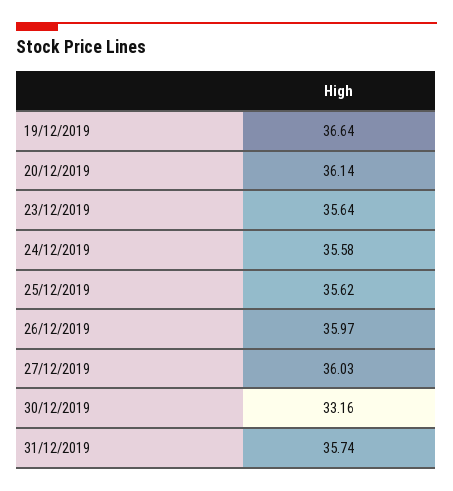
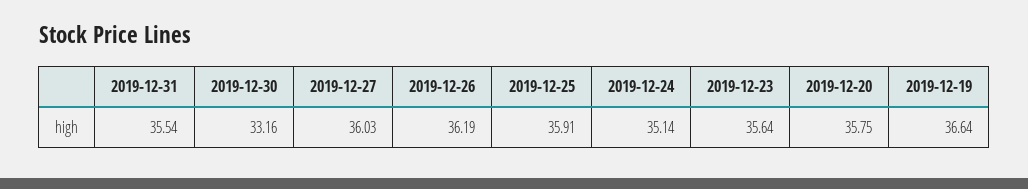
20/12/2019: 36.14 -> 35.75
24/12/2019: 35.58 -> 35.14
25/12/2019: 35.62 -> 35.91
26/12/2019: 35.97 -> 36.19
31/12/2019: 35.74 -> 35.54

